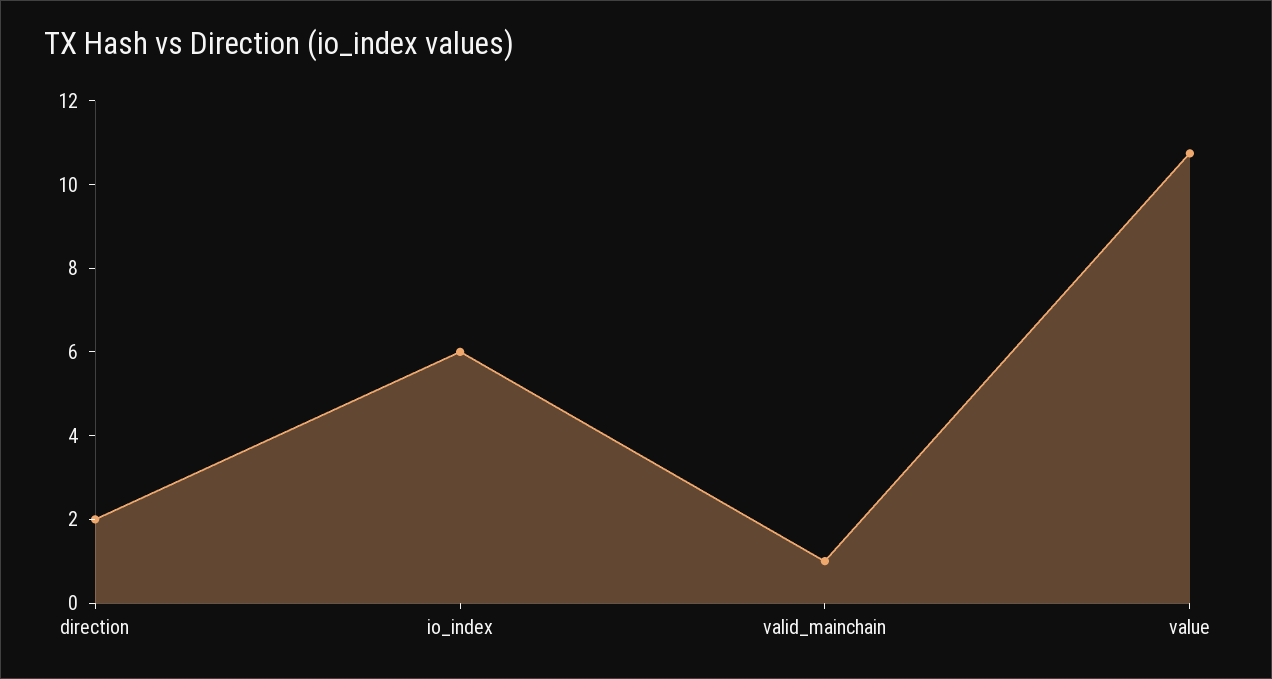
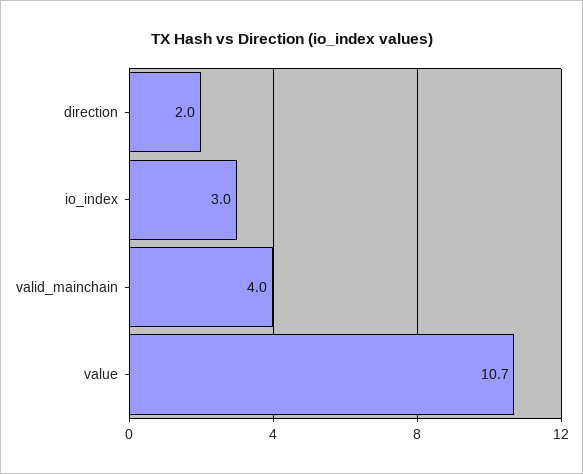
io_index: 6 -> 3
valid_mainchain: 1 -> 4

